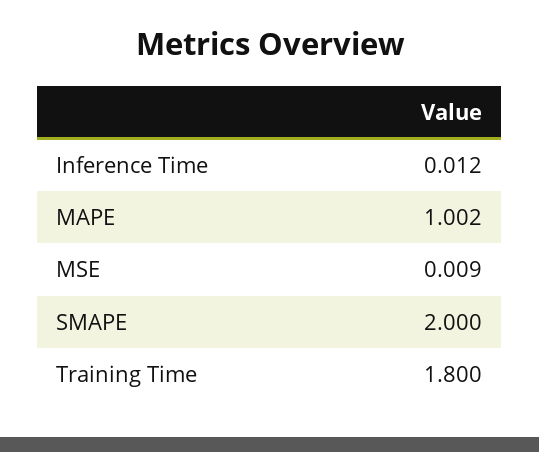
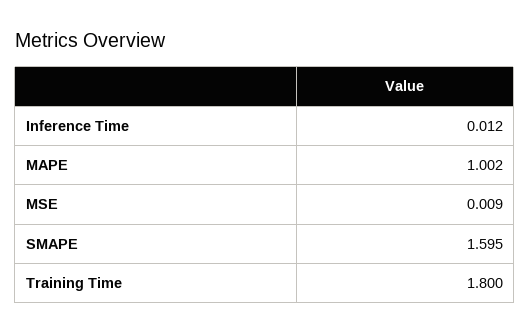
SMAPE: 2 -> 1.595

